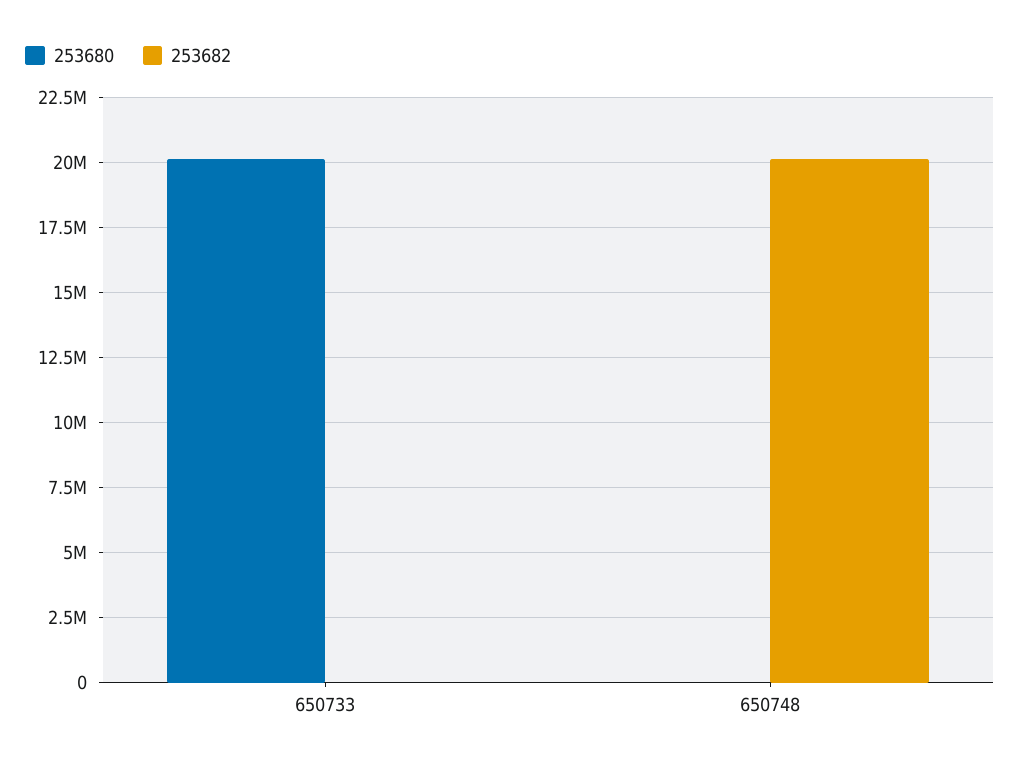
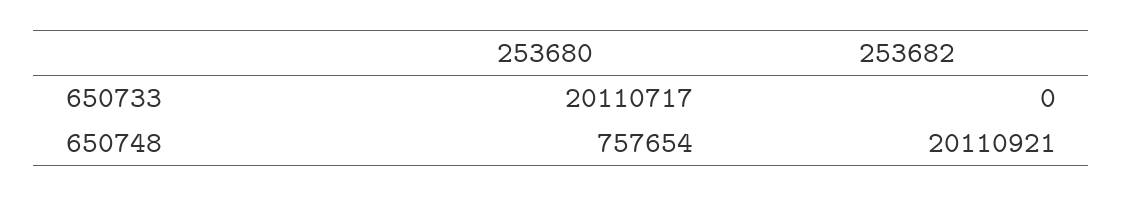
253680, 650748: 0 -> 757654

